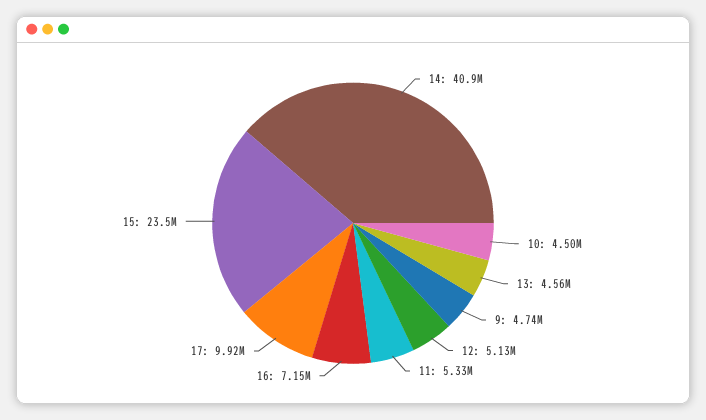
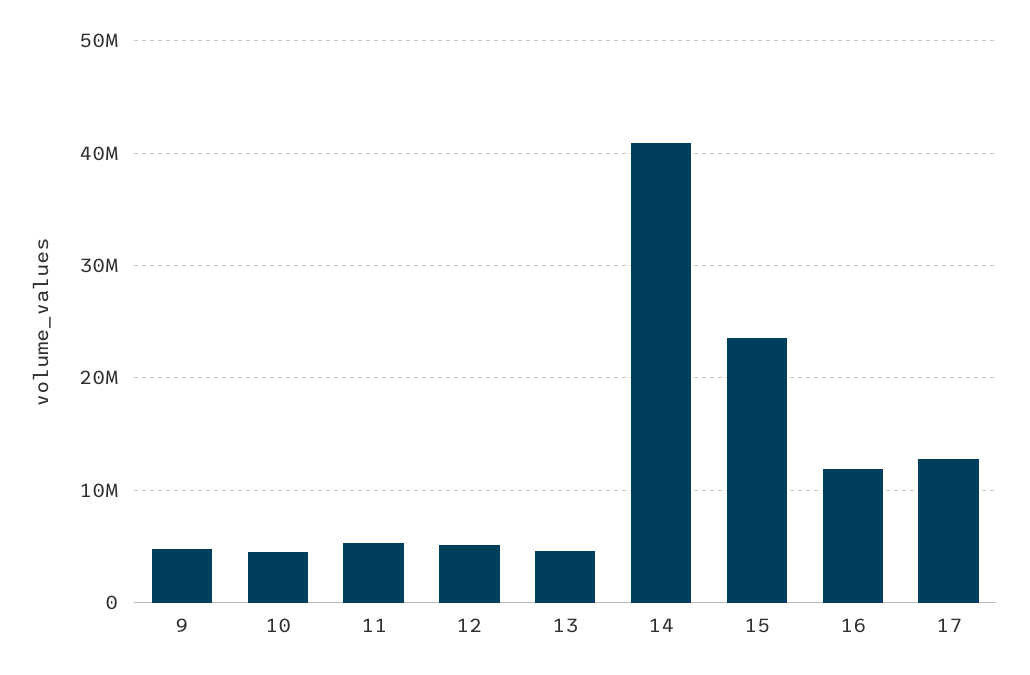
16: 7150000 -> 12000000
17: 9920000 -> 13000000

